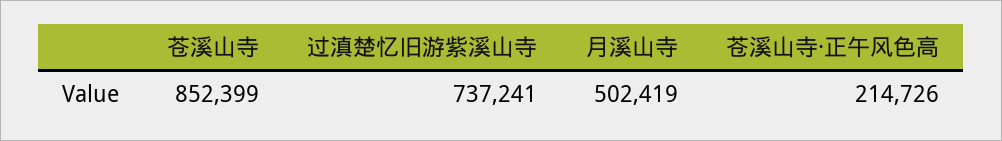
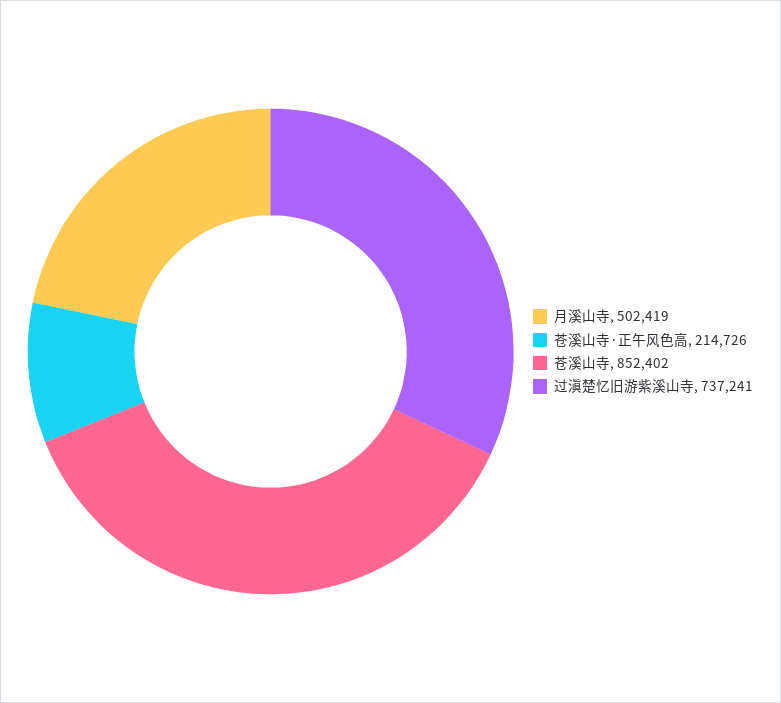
苍溪山寺: 852399 -> 852402

